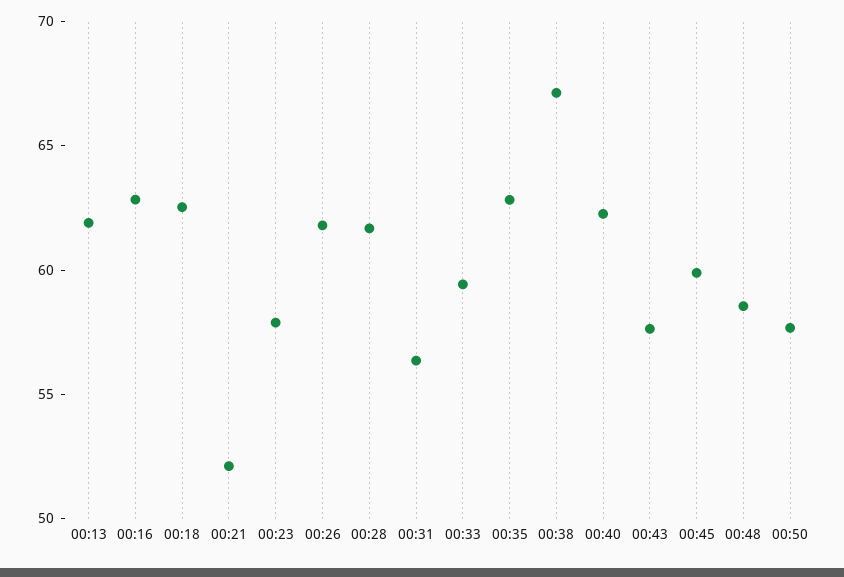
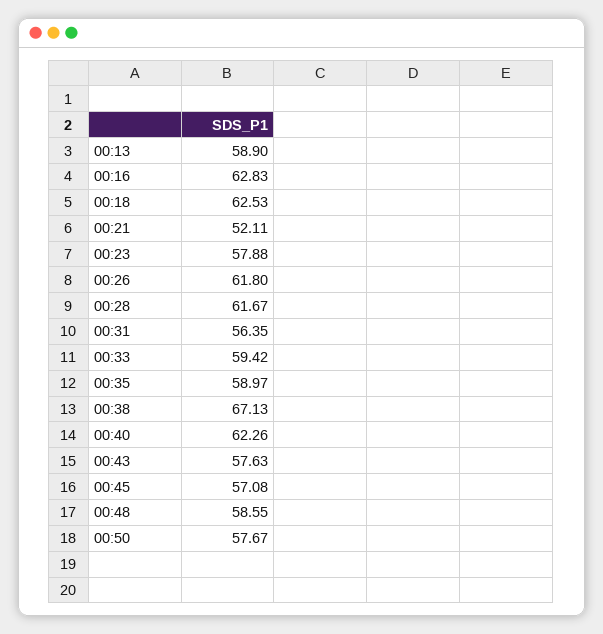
00:13: 62 -> 58.9
00:35: 63 -> 58.97
00:45: 60 -> 57.08

